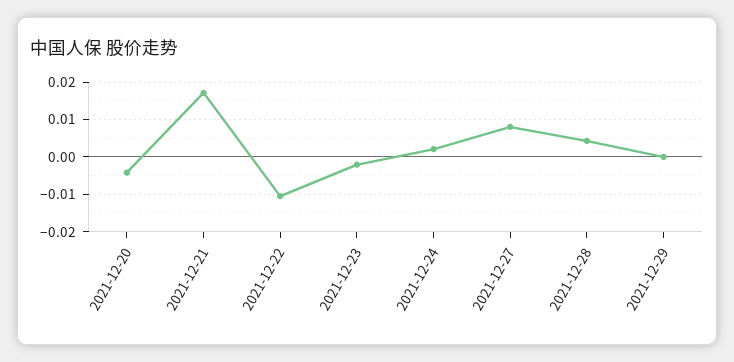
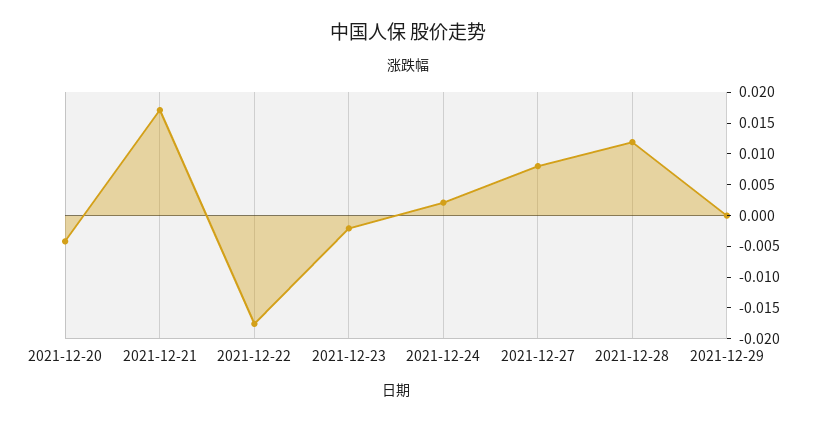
2021-12-22: -0.01 -> -0.0175
2021-12-28: 0.004 -> 0.0125

